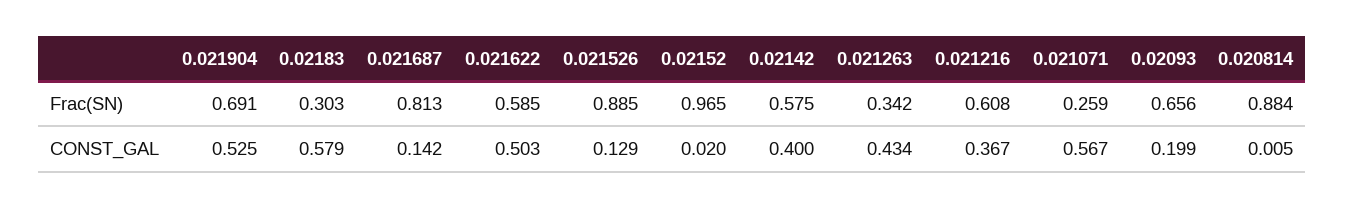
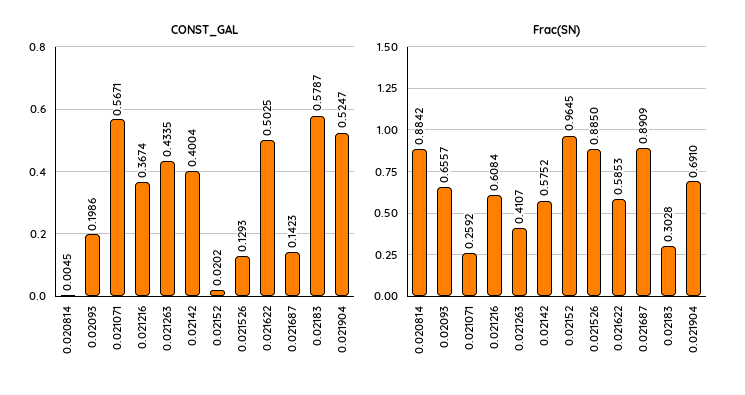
Frac(SN), 0.021687: 0.813 -> 0.8909
Frac(SN), 0.021263: 0.342 -> 0.4107

